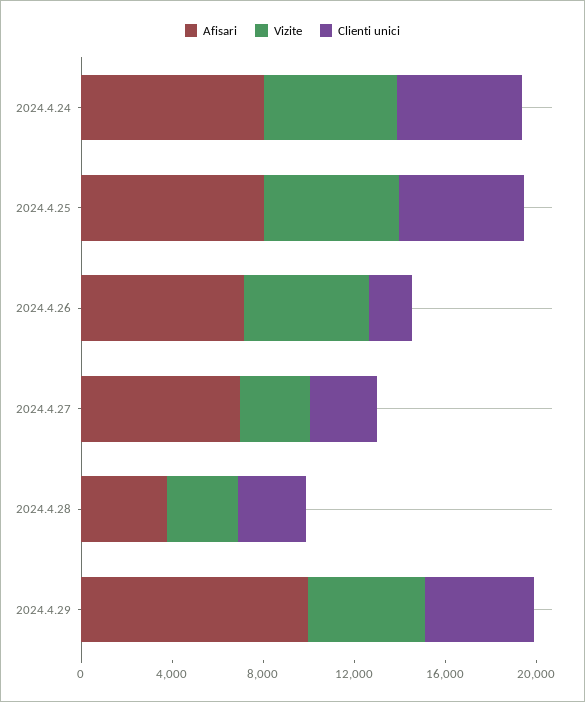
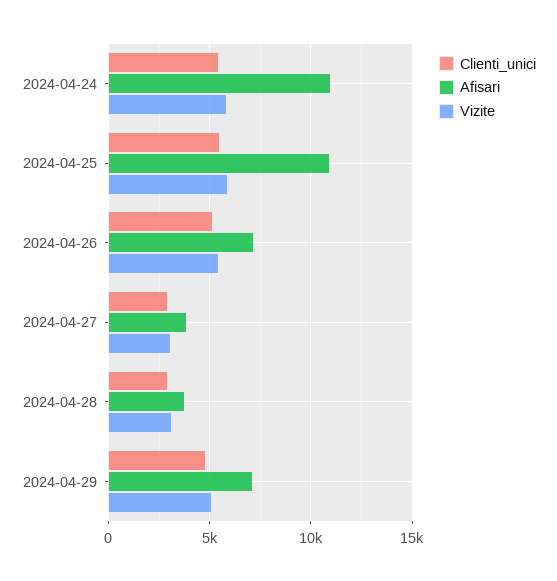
Afisari, 2024.4.24: 8000 -> 11000
Afisari, 2024.4.25: 8000 -> 11000
Clienti unici, 2024.4.26: 2000 -> 5000
Afisari, 2024.4.27: 7000 -> 4000
Afisari, 2024.4.29: 10000 -> 7000

